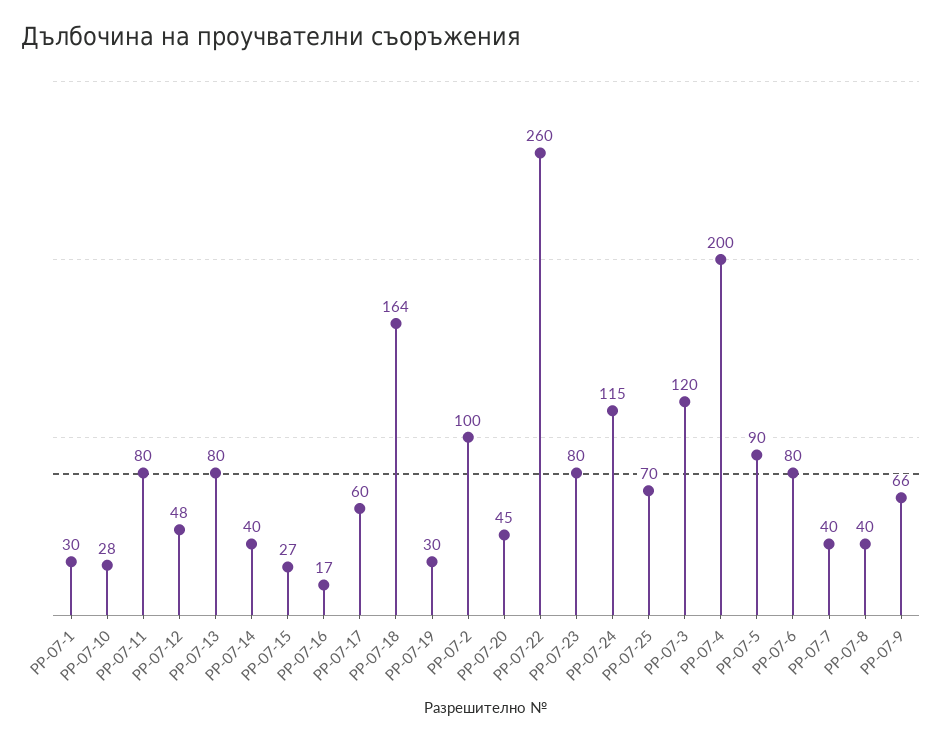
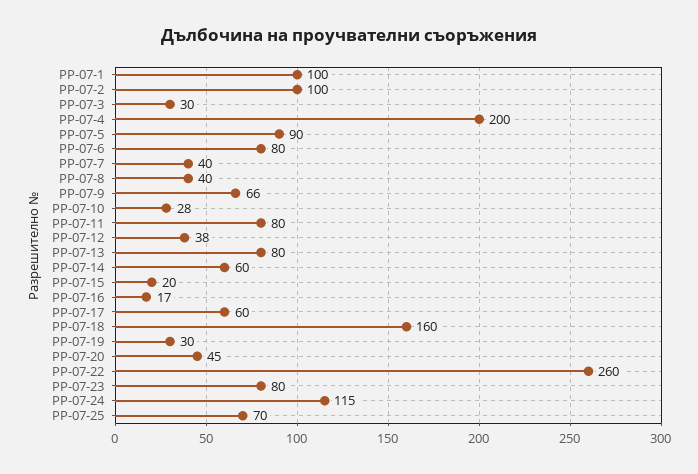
РР-07-1: 30 -> 100
РР-07-12: 48 -> 38
РР-07-14: 40 -> 60
РР-07-15: 27 -> 20
РР-07-18: 164 -> 160
РР-07-3: 120 -> 30

